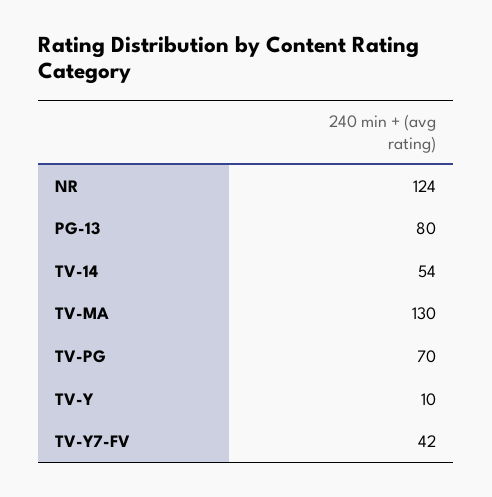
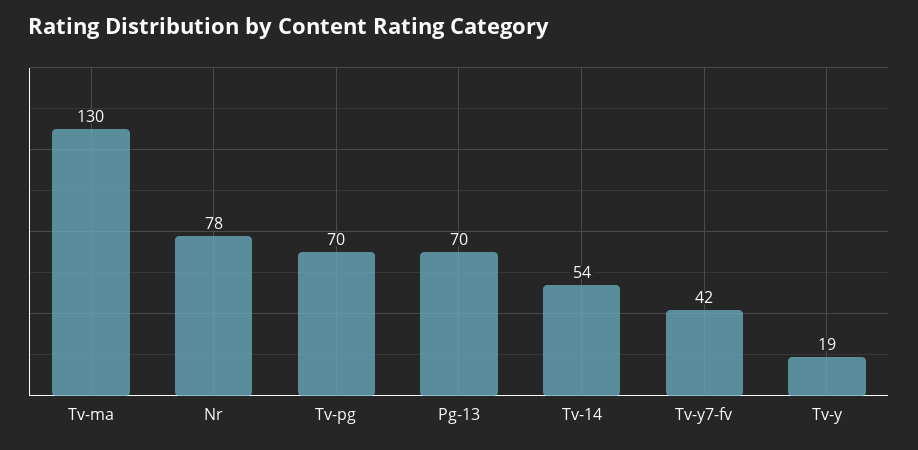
NR: 124 -> 78
PG-13: 80 -> 70
TV-Y: 10 -> 19

